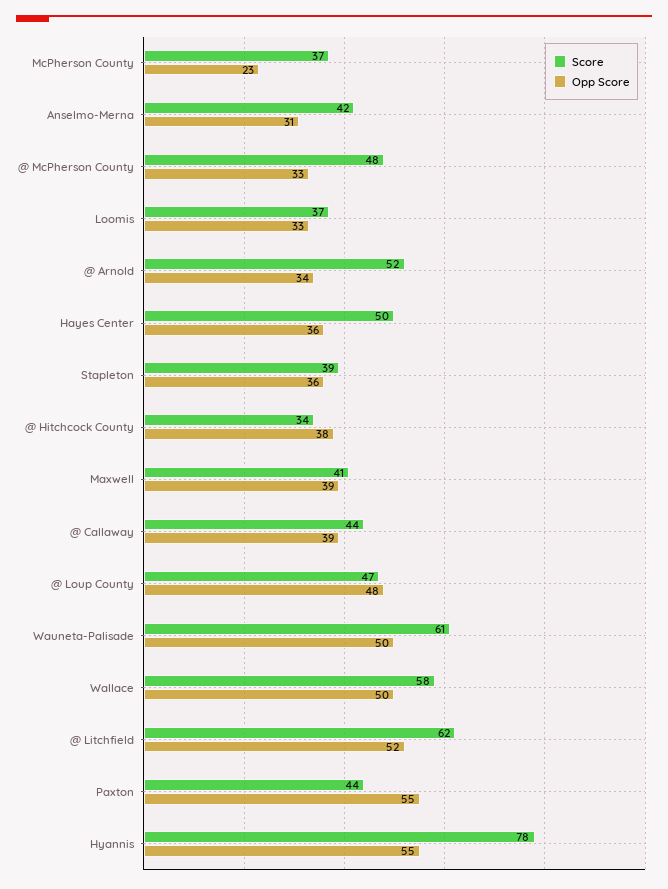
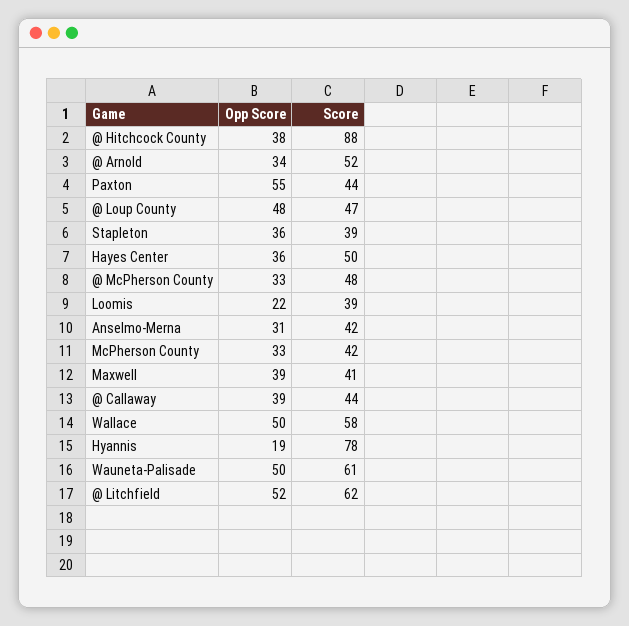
Score, McPherson County: 37 -> 42
Opp Score, McPherson County: 23 -> 33
Score, Loomis: 37 -> 39
Opp Score, Loomis: 33 -> 22
Score, @ Hitchcock County: 34 -> 88
Opp Score, Hyannis: 55 -> 19

